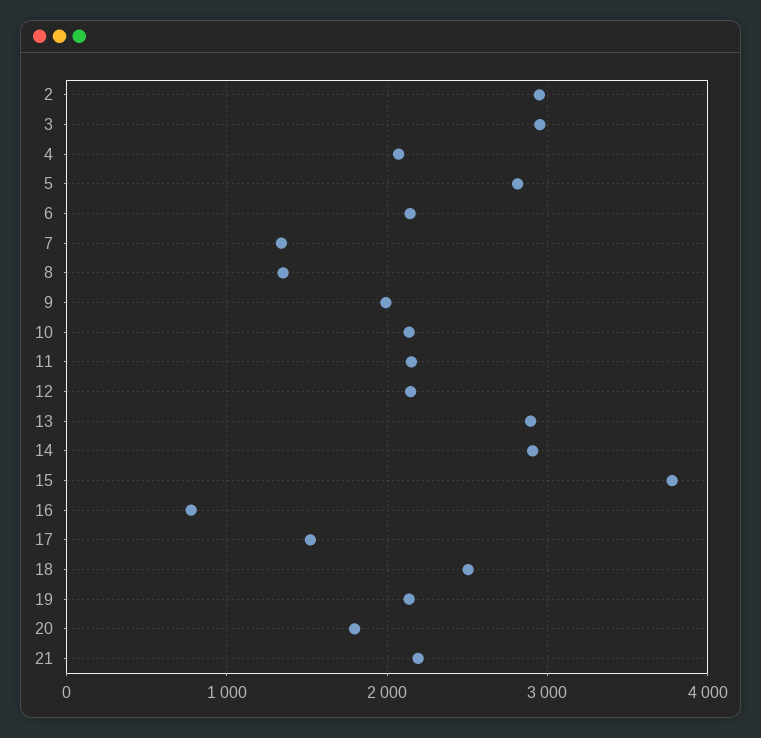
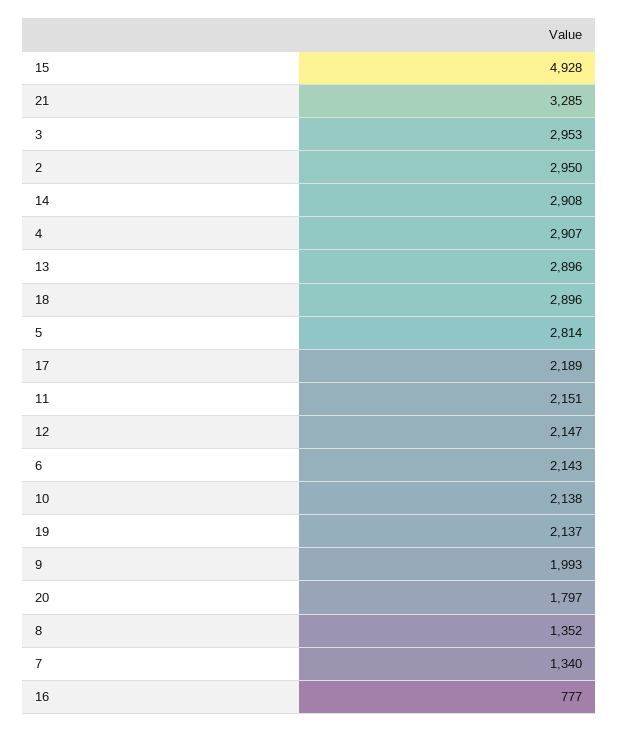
4: 2100 -> 2907
15: 3800 -> 4928
17: 1500 -> 2189
18: 2500 -> 2896
21: 2200 -> 3285

